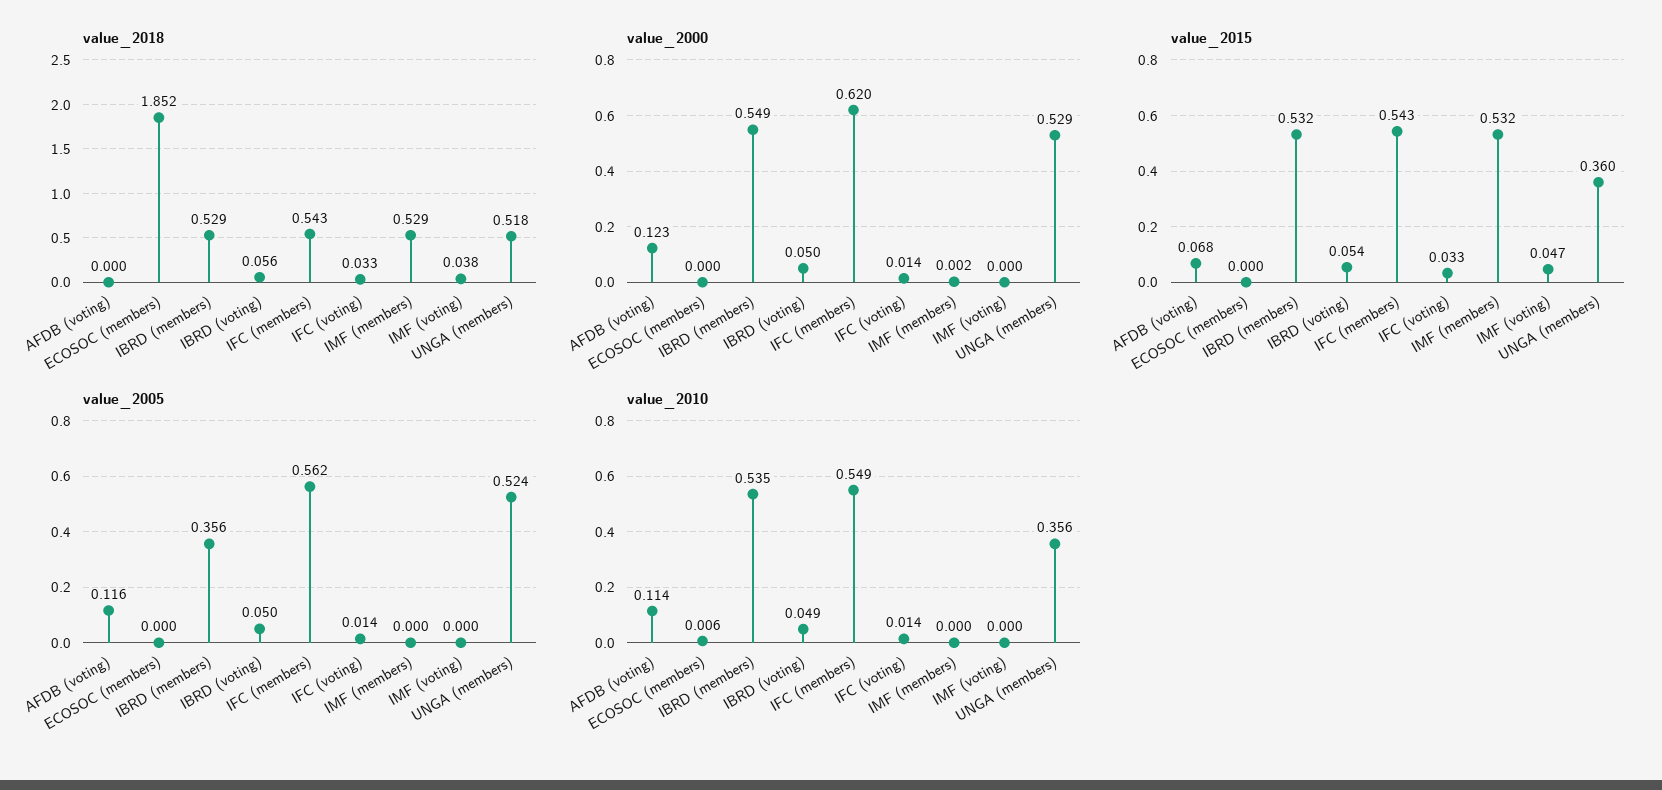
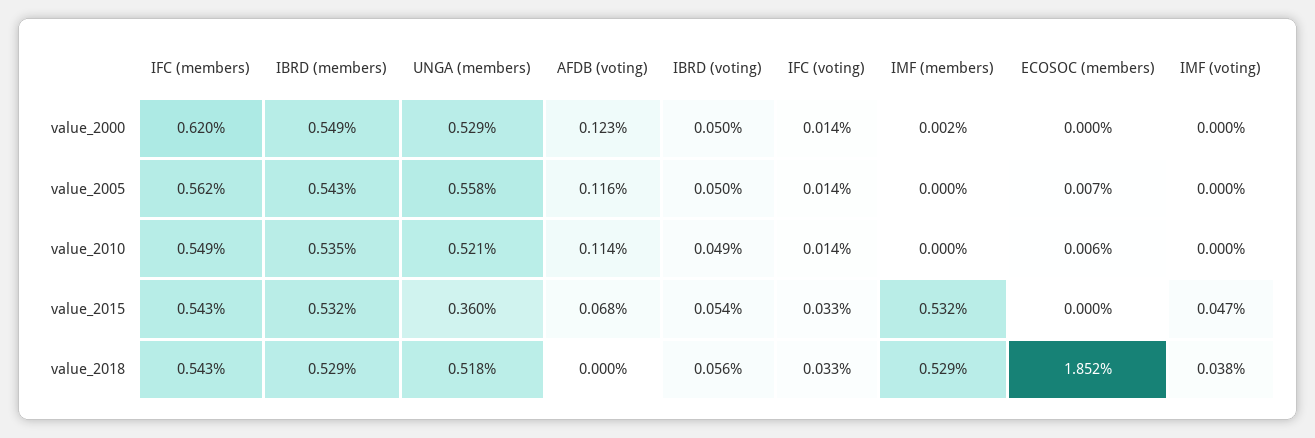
value_2005, ECOSOC (members): 0 -> 0.007
value_2005, IBRD (members): 0.356 -> 0.543
value_2005, UNGA (members): 0.524 -> 0.558
value_2010, UNGA (members): 0.356 -> 0.521

